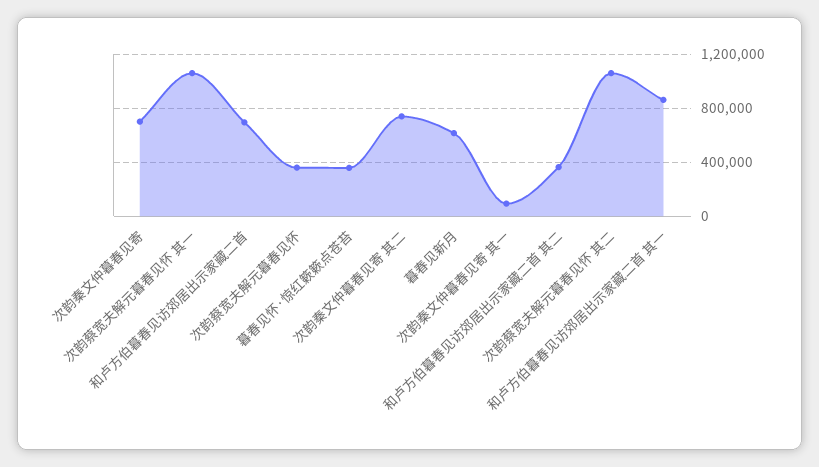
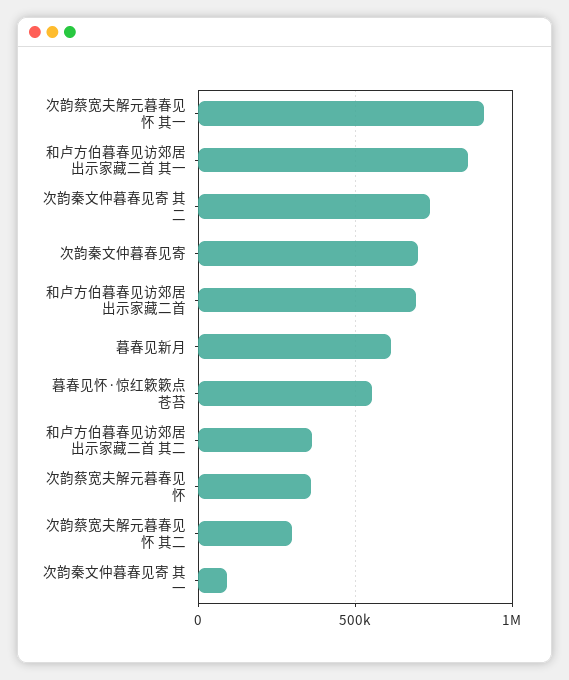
次韵蔡宽夫解元暮春见怀 其一: 1050000 -> 900000
暮春见怀·惊红簌簌点苍苔: 350000 -> 550000
次韵蔡宽夫解元暮春见怀 其二: 1050000 -> 300000

